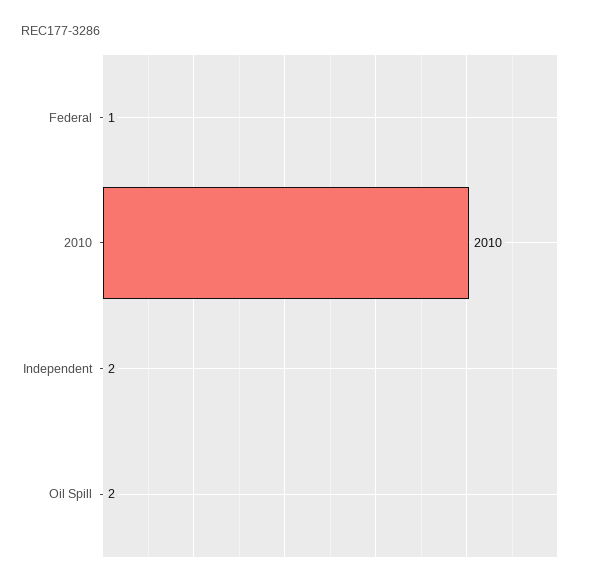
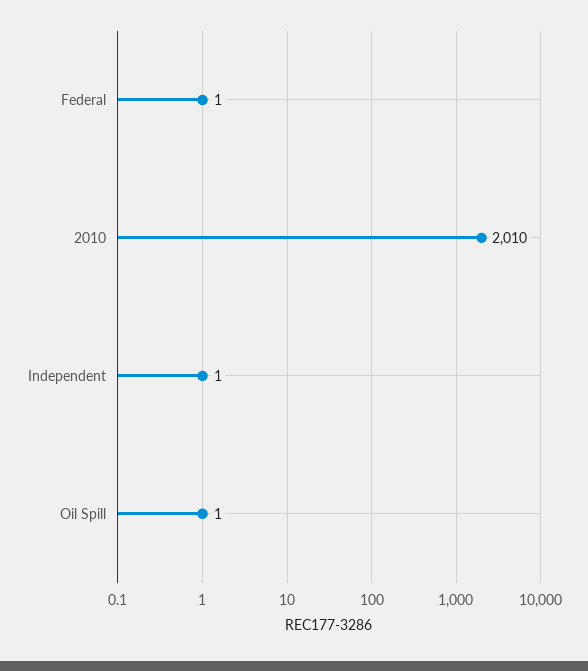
Independent: 2 -> 1
Oil Spill: 2 -> 1

